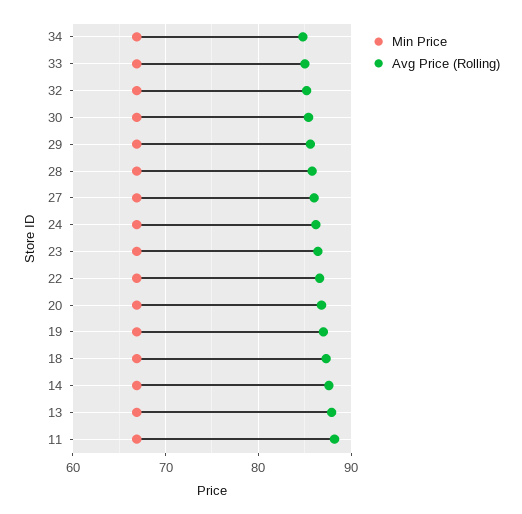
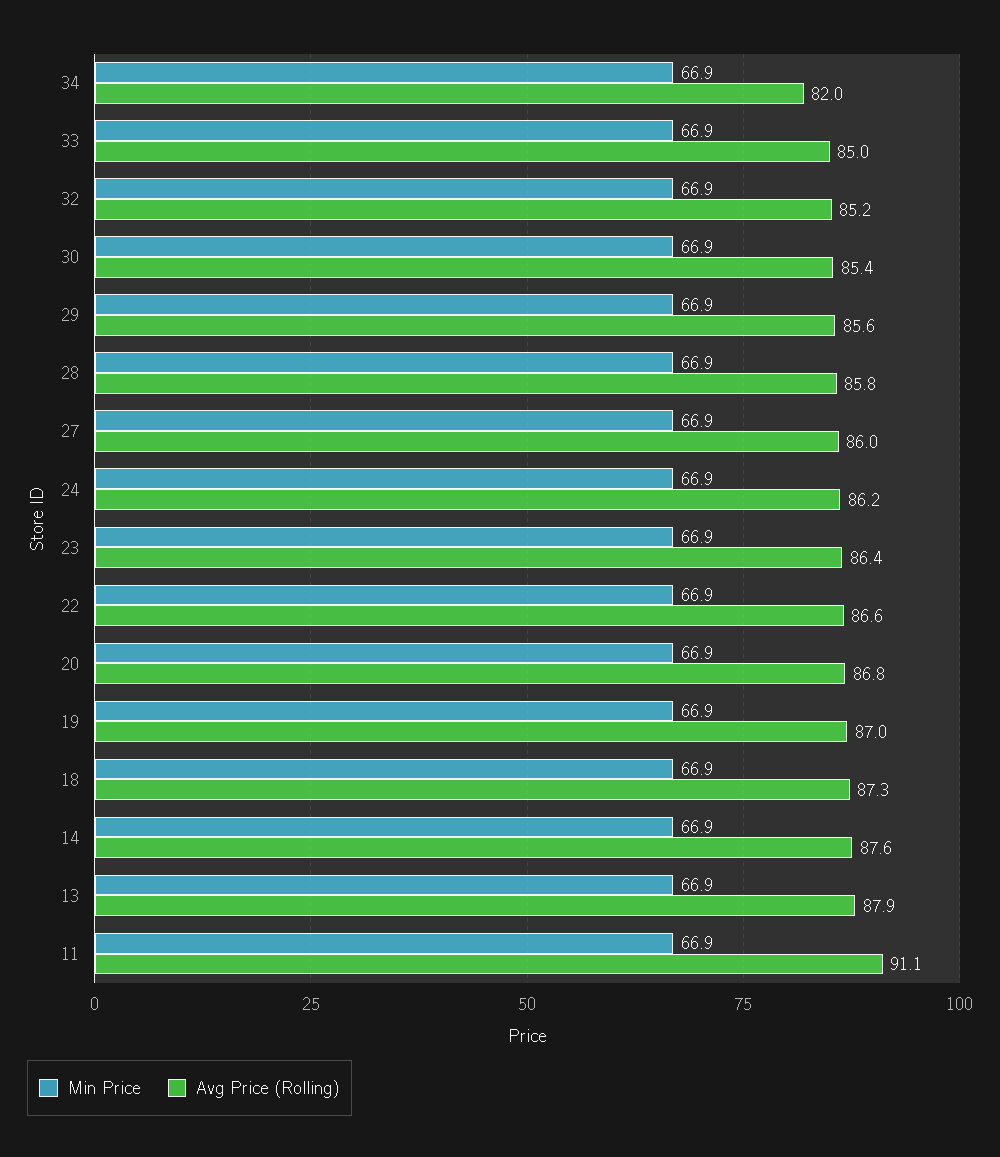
Avg Price (Rolling), 34: 85 -> 82
Avg Price (Rolling), 11: 88 -> 91.1

